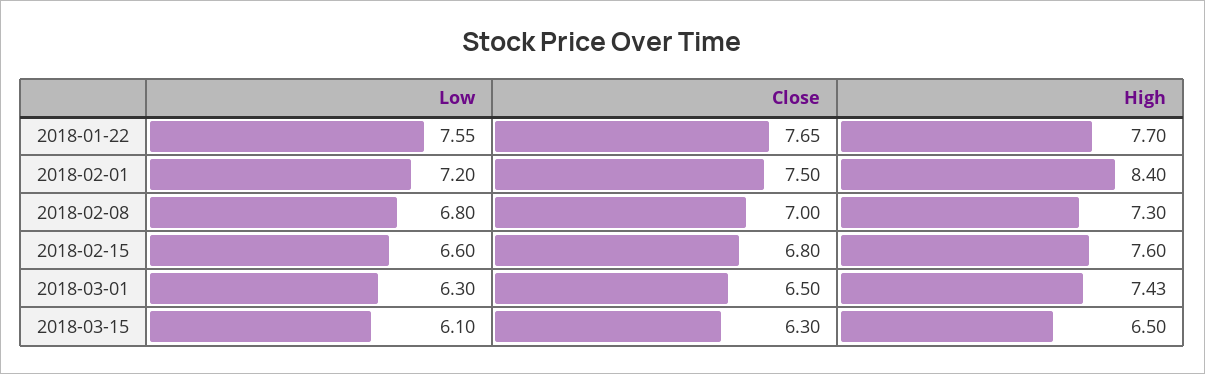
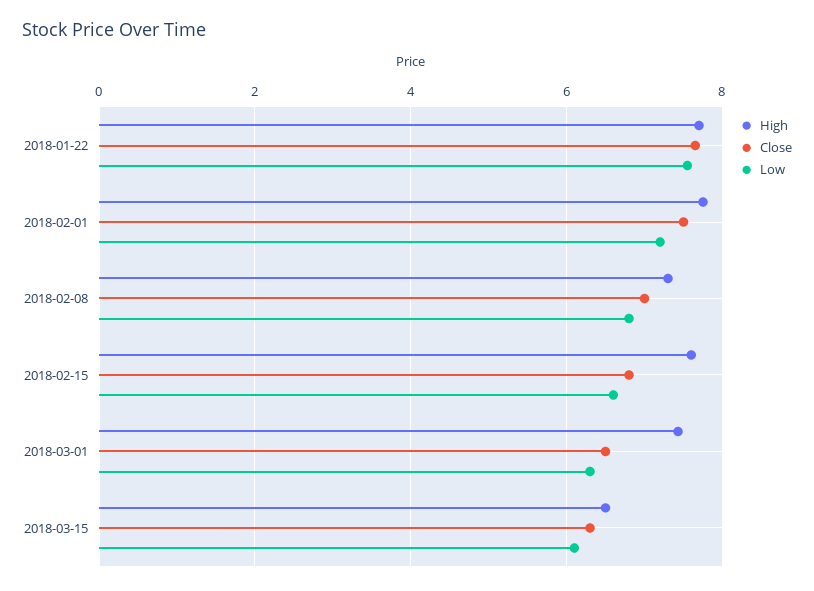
High, 2018-02-01: 8.4 -> 7.8

